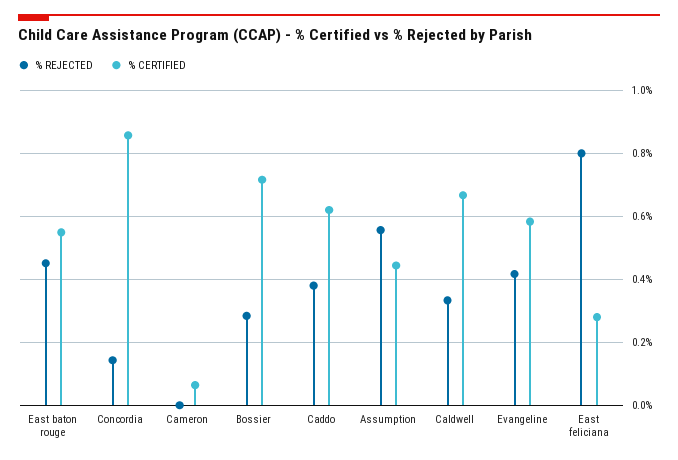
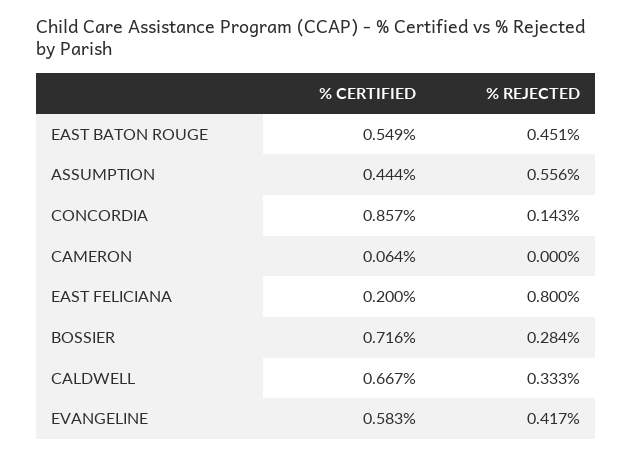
% REJECTED, Caddo: 0.38 -> none
% CERTIFIED, Caddo: 0.62 -> none
% CERTIFIED, East feliciana: 0.28 -> 0.2

